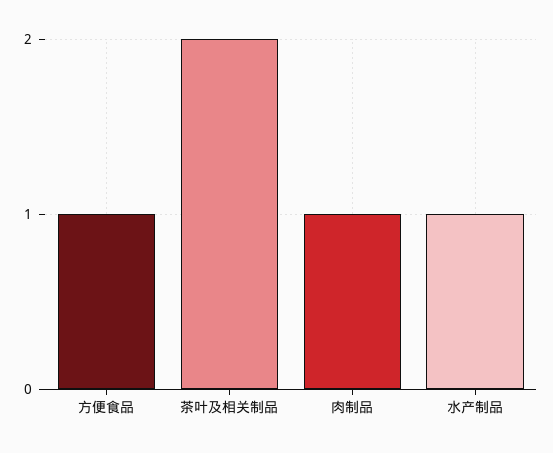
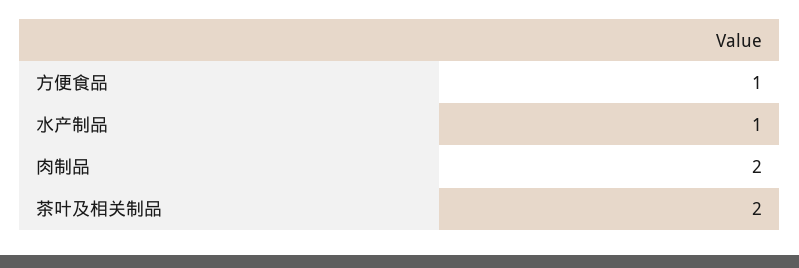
肉制品: 1 -> 2

